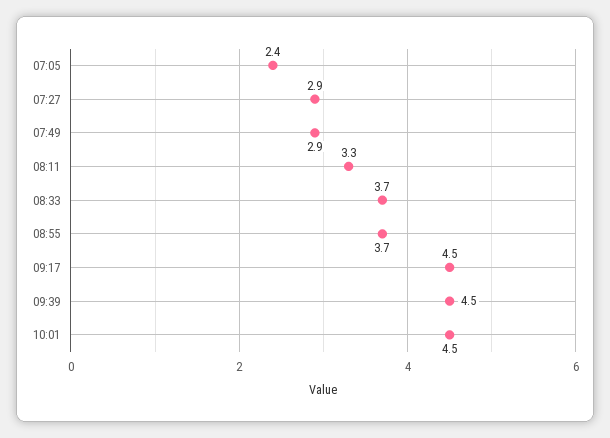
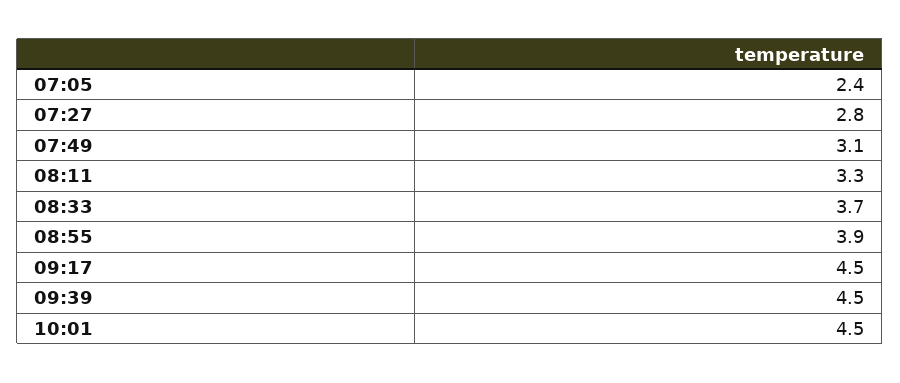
07:27: 2.9 -> 2.8
07:49: 2.9 -> 3.1
08:55: 3.7 -> 3.9

